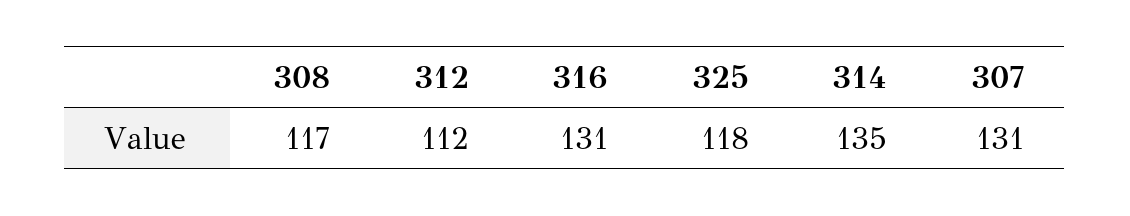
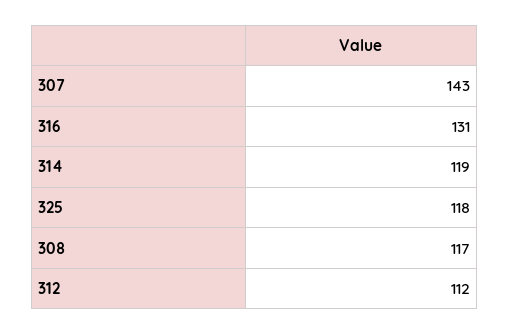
314: 135 -> 119
307: 131 -> 143

